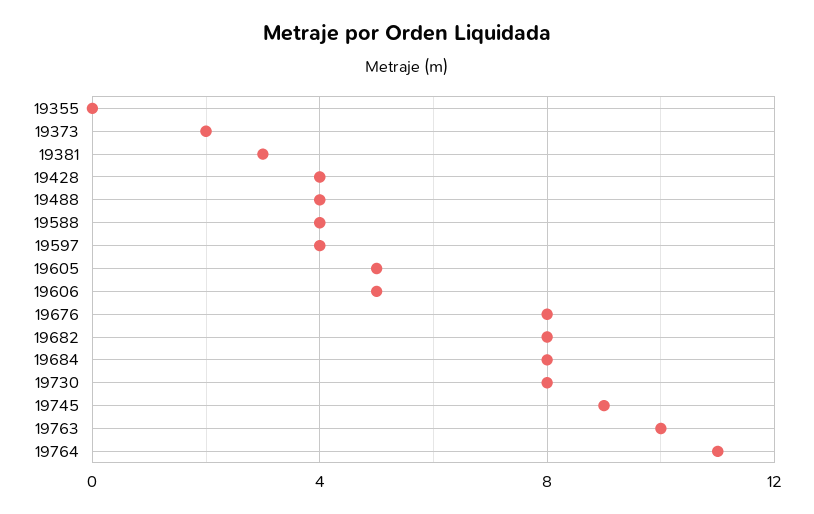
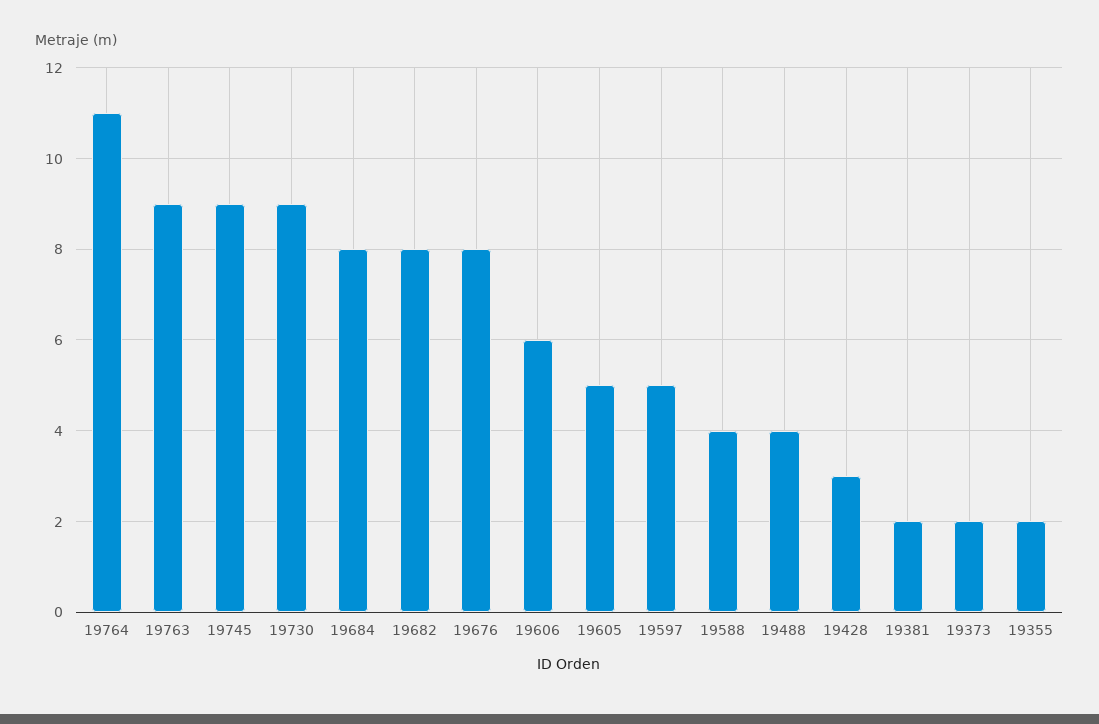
19355: 0 -> 2
19381: 3 -> 2
19428: 4 -> 3
19597: 4 -> 5
19606: 5 -> 6
19730: 8 -> 9
19763: 10 -> 9

